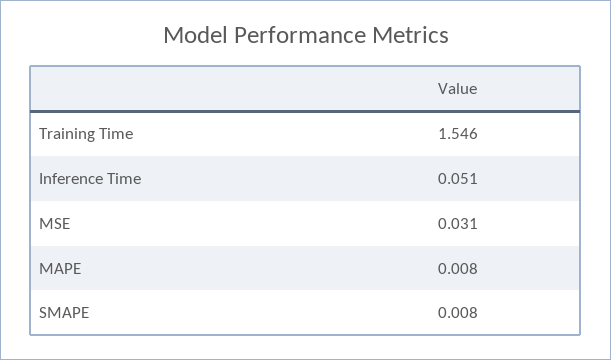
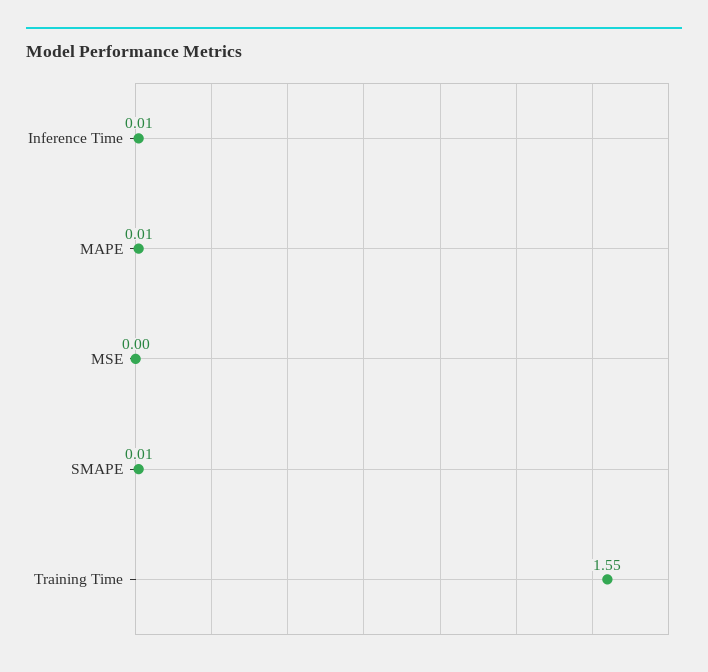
Inference Time: 0.051 -> 0.01
MSE: 0.031 -> 0

